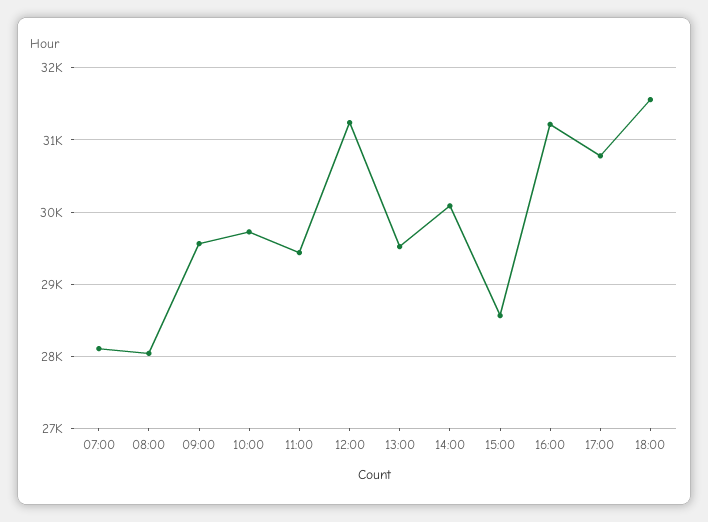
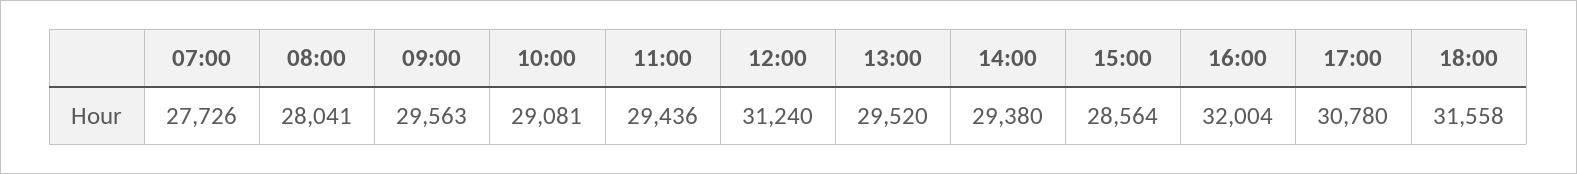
07:00: 28100 -> 27726
10:00: 29700 -> 29081
14:00: 30100 -> 29380
16:00: 31200 -> 32004

